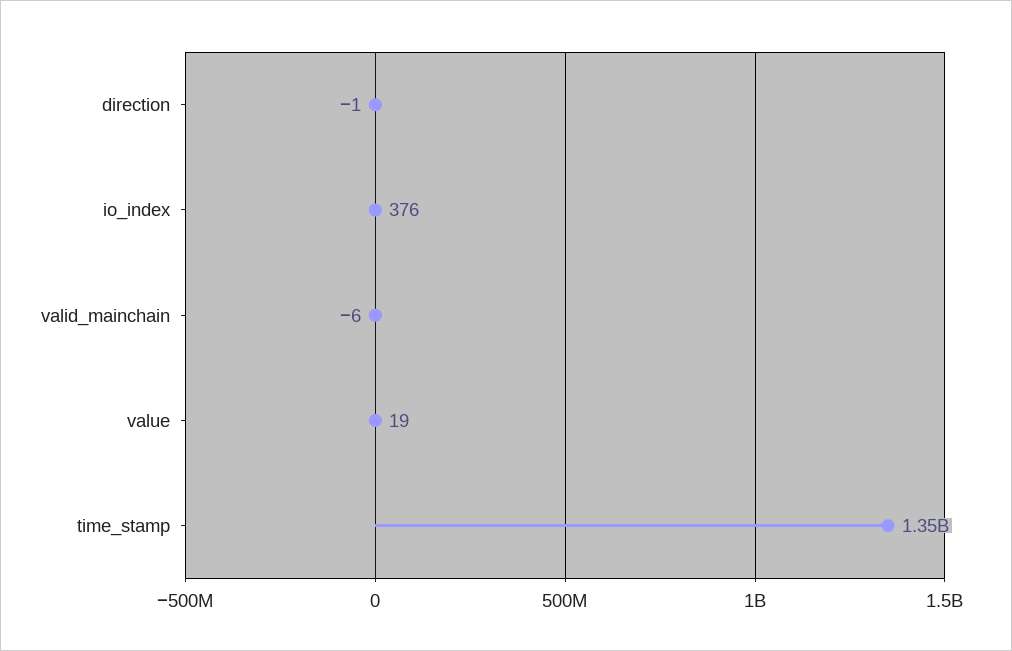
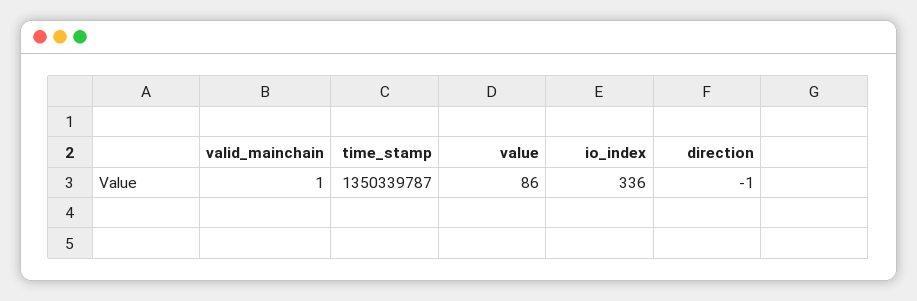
io_index: 376 -> 336
valid_mainchain: -6 -> 1
value: 19 -> 86

